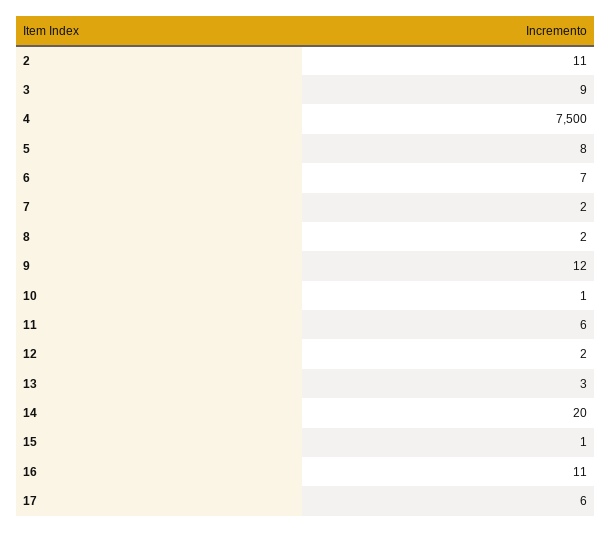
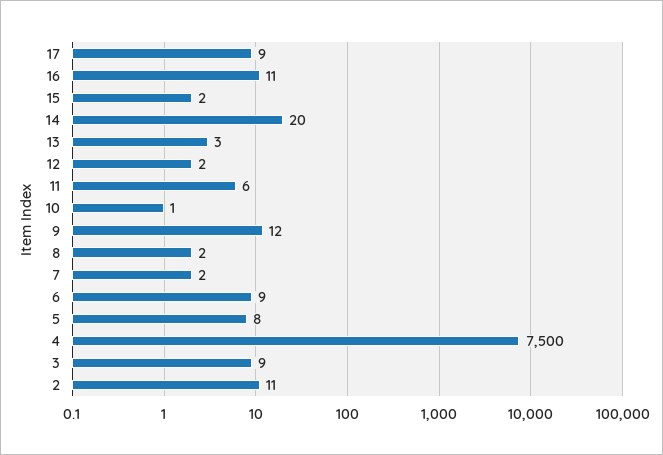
6: 7 -> 9
15: 1 -> 2
17: 6 -> 9

